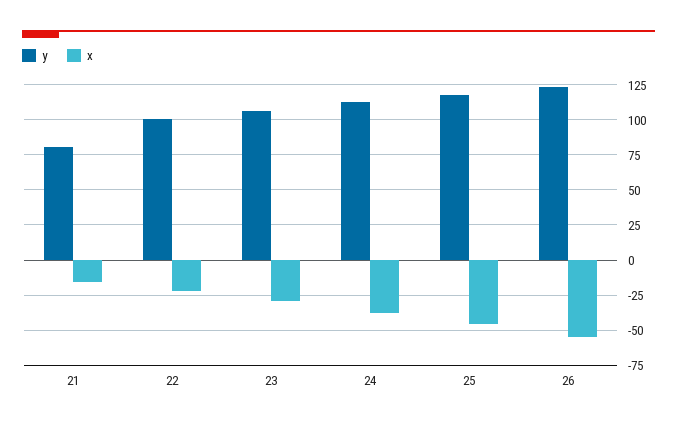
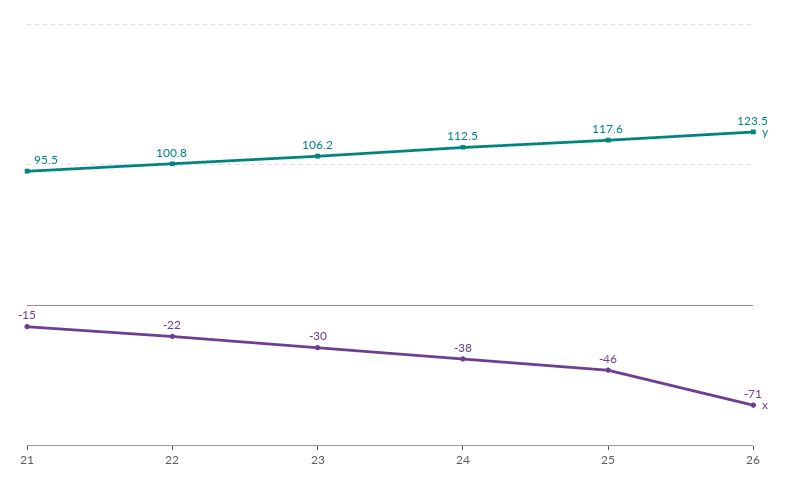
y, 21: 80 -> 95.5
x, 26: -55 -> -71

